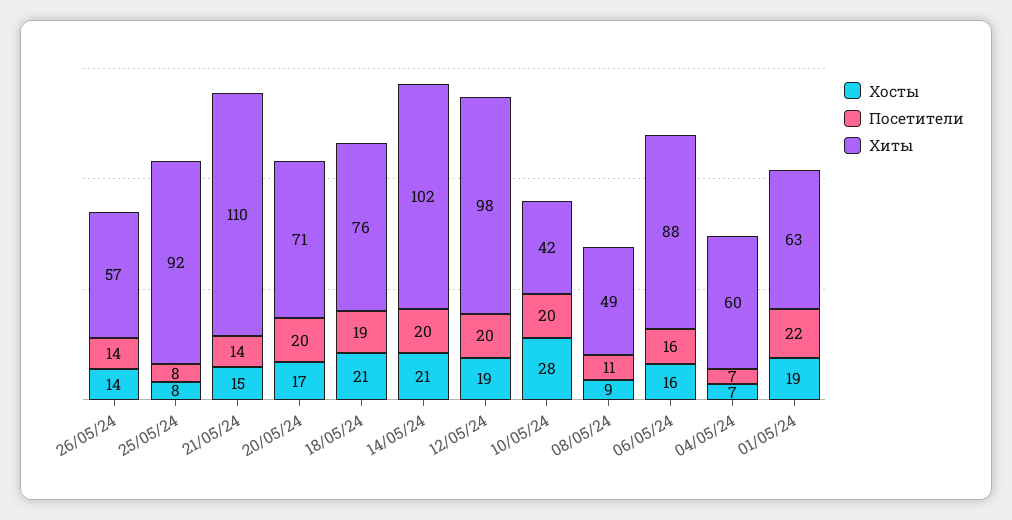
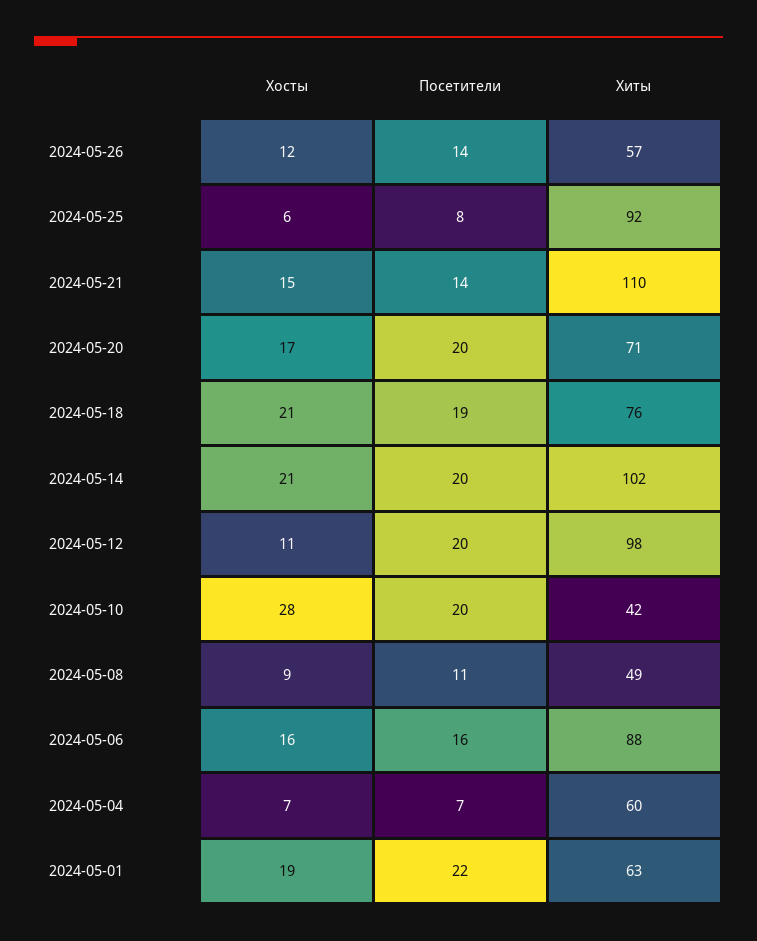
Хосты, 26/05/24: 14 -> 12
Хосты, 25/05/24: 8 -> 6
Хосты, 12/05/24: 19 -> 11

